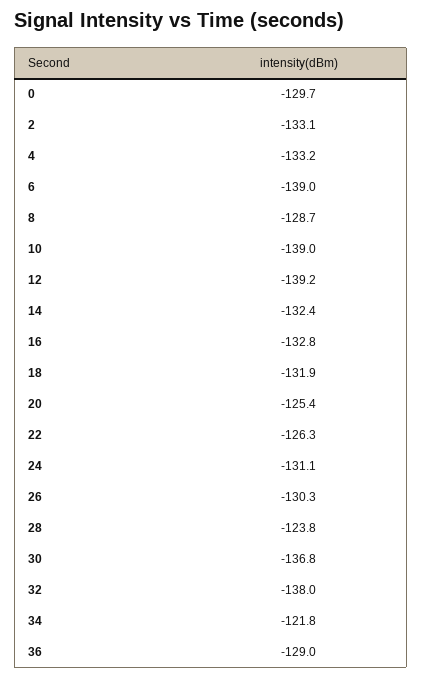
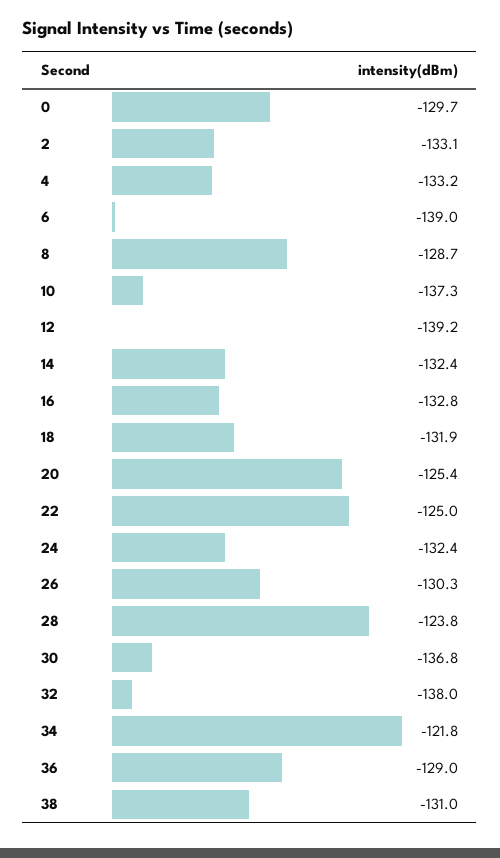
10: -139 -> -137.3
22: -126.3 -> -125
24: -131.1 -> -132.4
38: none -> -131

